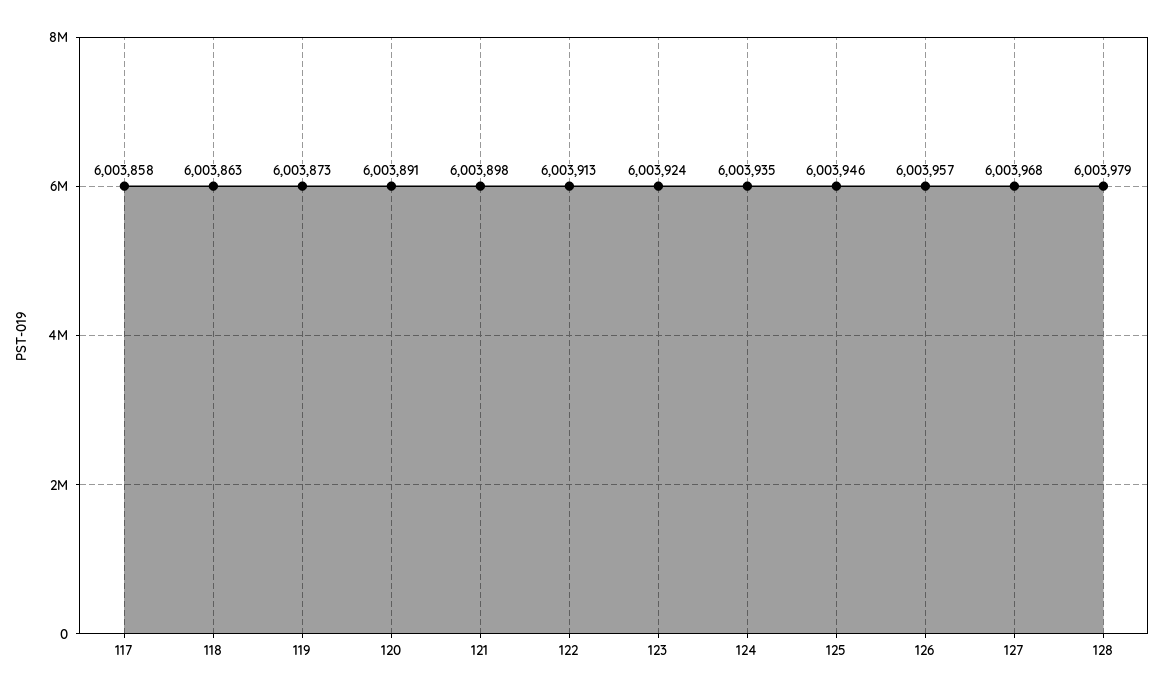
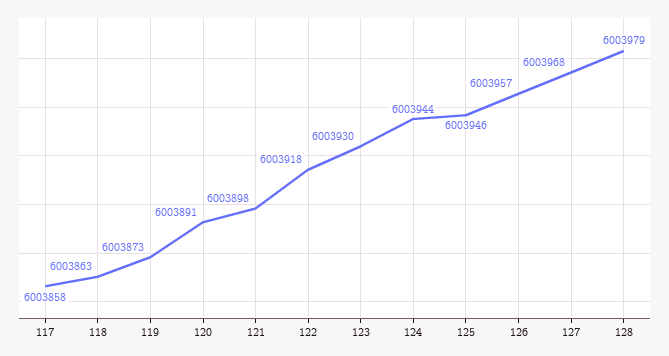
122: 6003913 -> 6003918
123: 6003924 -> 6003930
124: 6003935 -> 6003944

